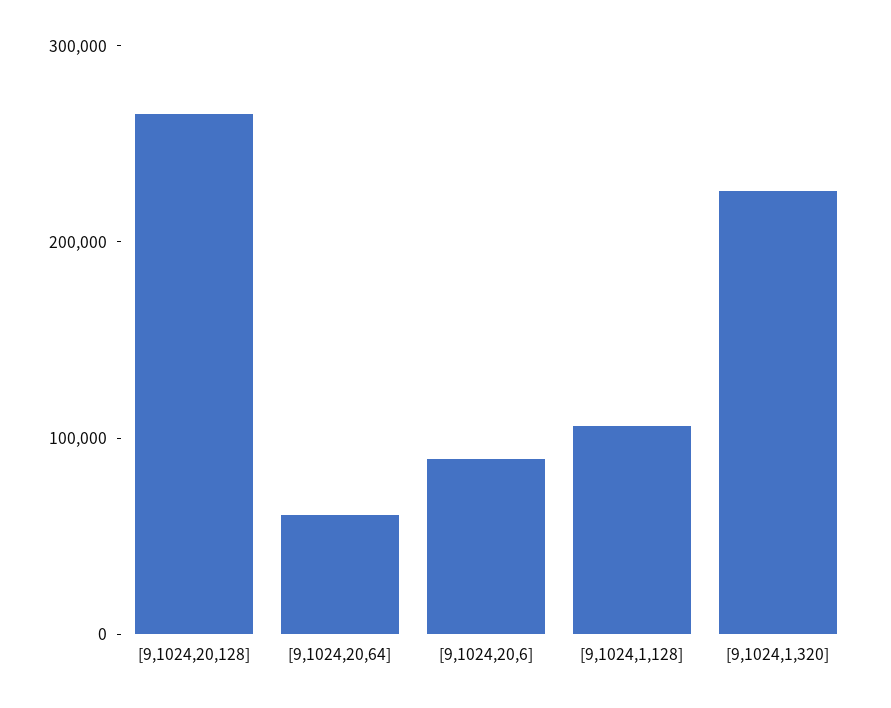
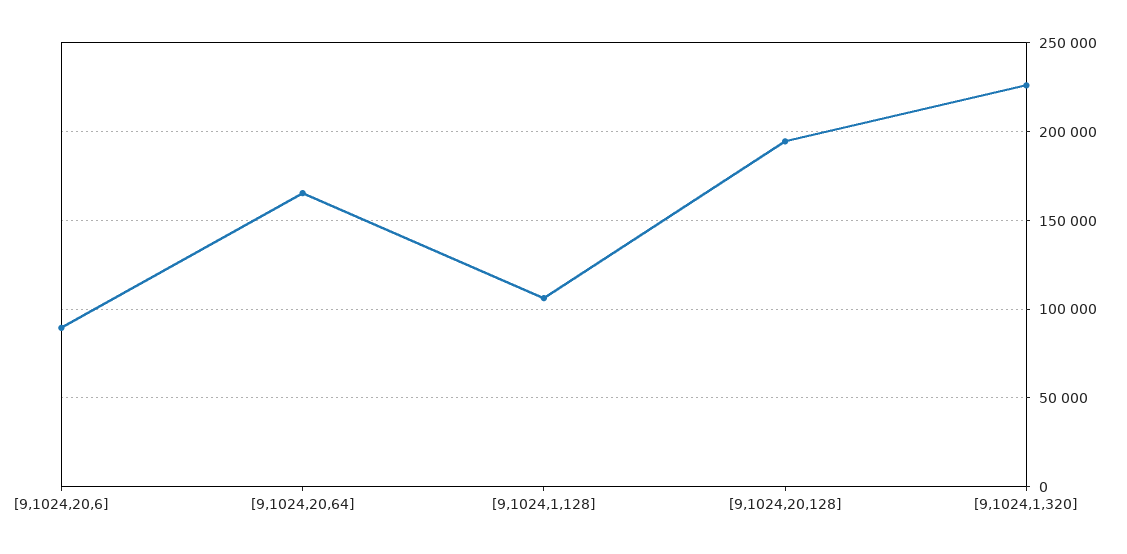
[9,1024,20,128]: 260000 -> 195000
[9,1024,20,64]: 60000 -> 165000

